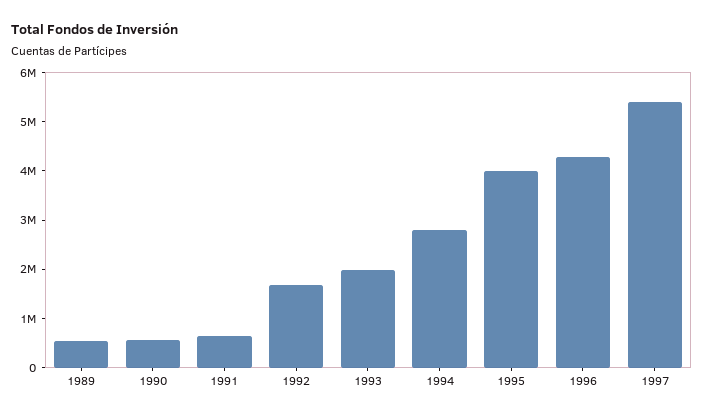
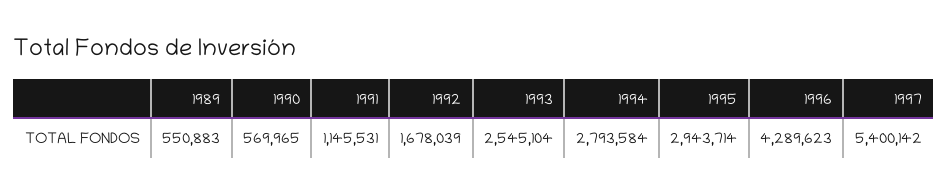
1991: 600000 -> 1145531
1993: 2000000 -> 2545104
1995: 4000000 -> 2943714

